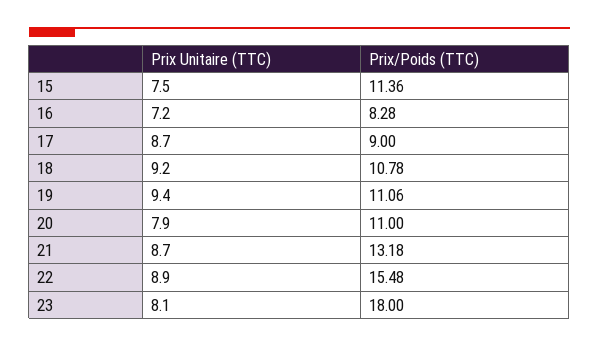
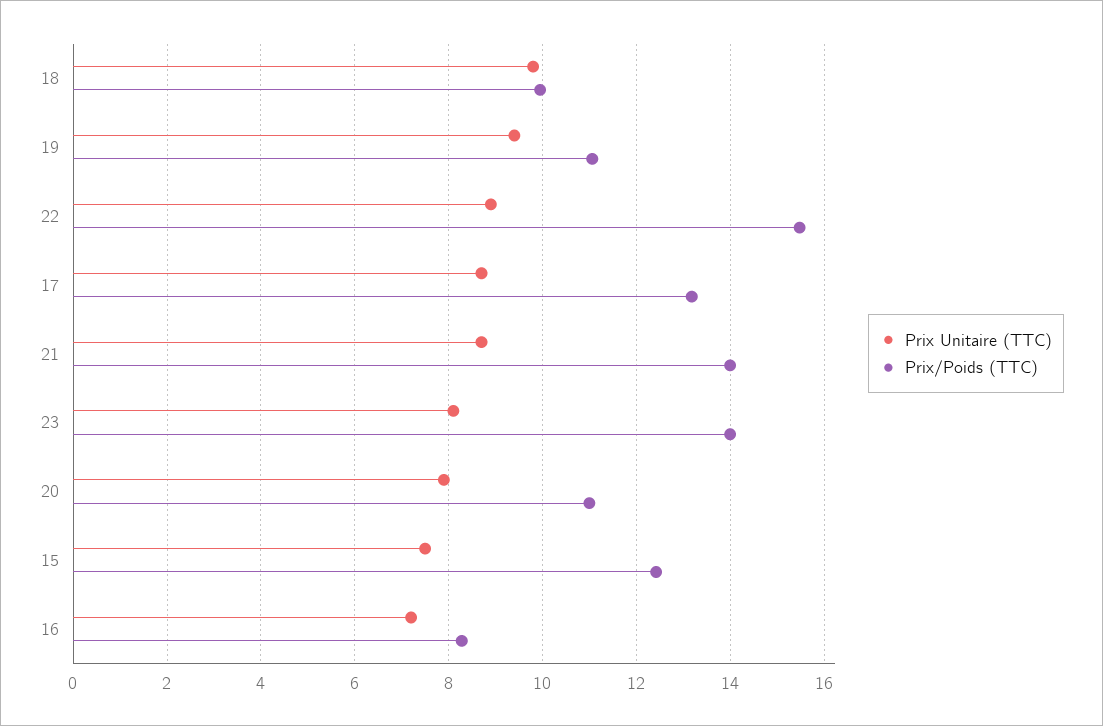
Prix/Poids (TTC), 15: 11.36 -> 12.4
Prix/Poids (TTC), 17: 9 -> 13.2
Prix Unitaire (TTC), 18: 9.2 -> 9.8
Prix/Poids (TTC), 18: 10.78 -> 10
Prix/Poids (TTC), 21: 13.18 -> 14
Prix/Poids (TTC), 23: 18 -> 14

